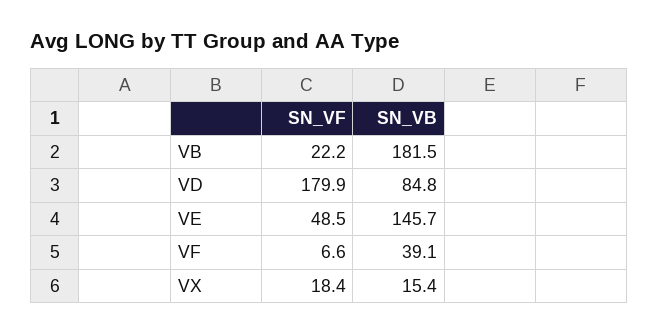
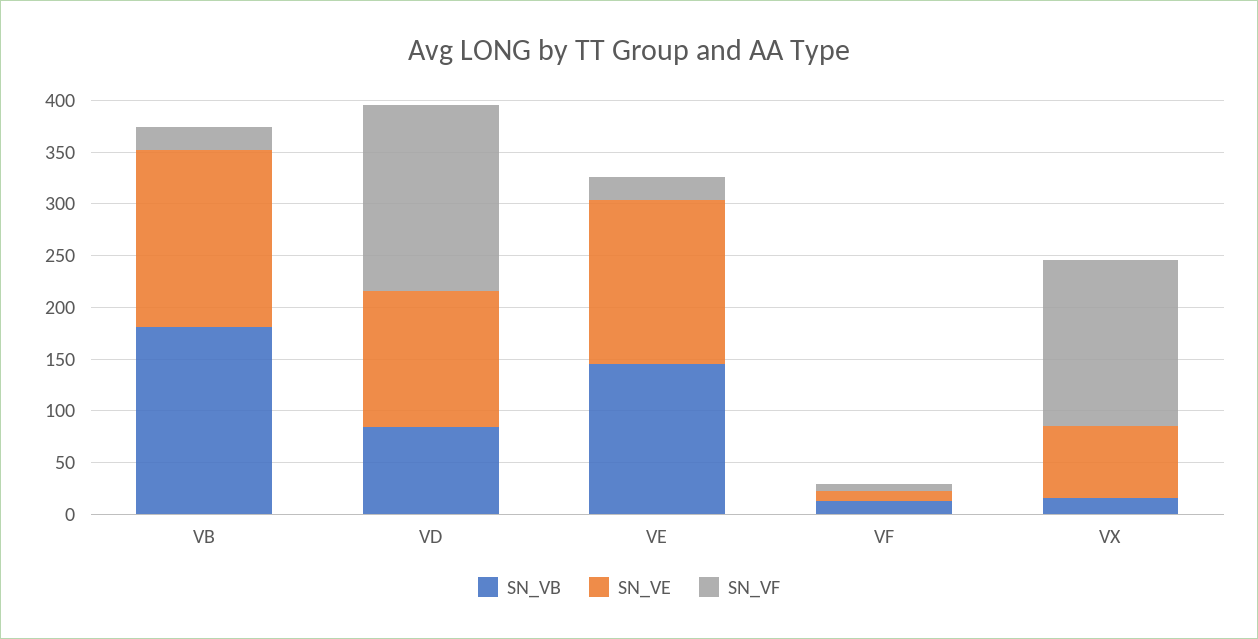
SN_VF, VE: 48.5 -> 20
SN_VB, VF: 39.1 -> 10
SN_VF, VX: 18.4 -> 160
SN_VE, VB: none -> 170
SN_VE, VD: none -> 130
SN_VE, VE: none -> 160
SN_VE, VF: none -> 10
SN_VE, VX: none -> 70

